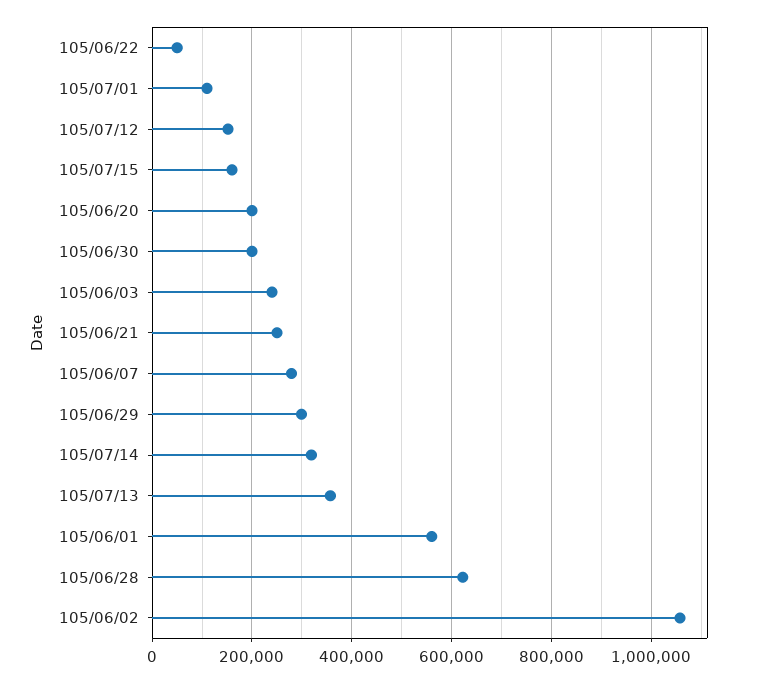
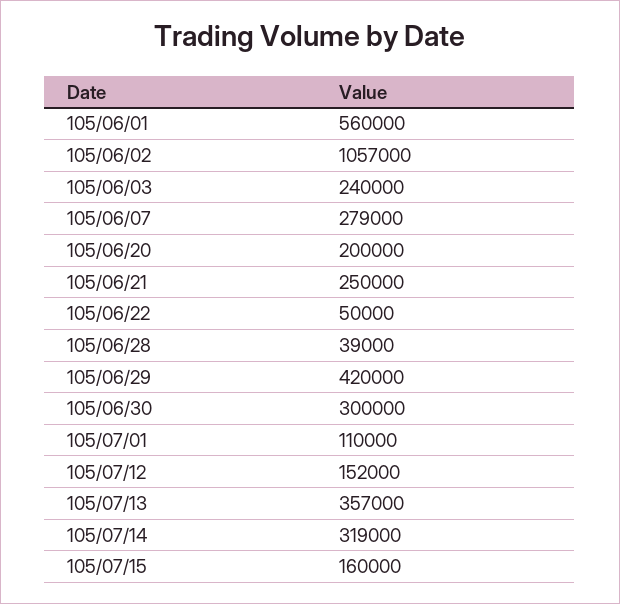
105/06/30: 200000 -> 300000
105/06/29: 300000 -> 420000
105/06/28: 620000 -> 39000

